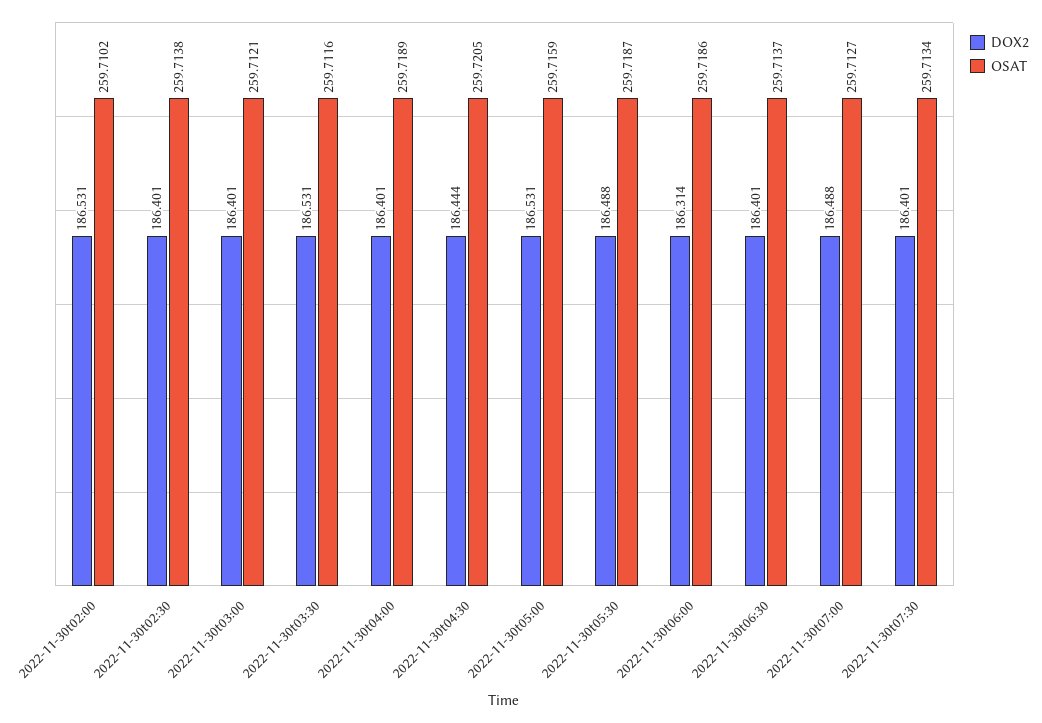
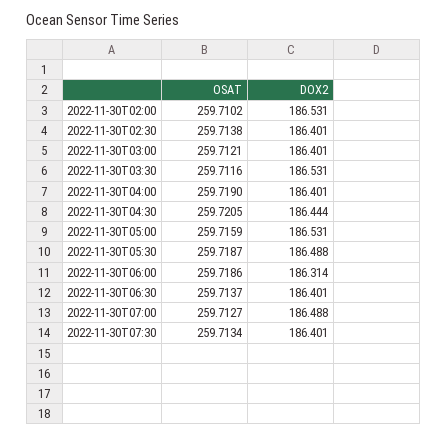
OSAT, 2022-11-30t04:00: 259.7189 -> 259.719

